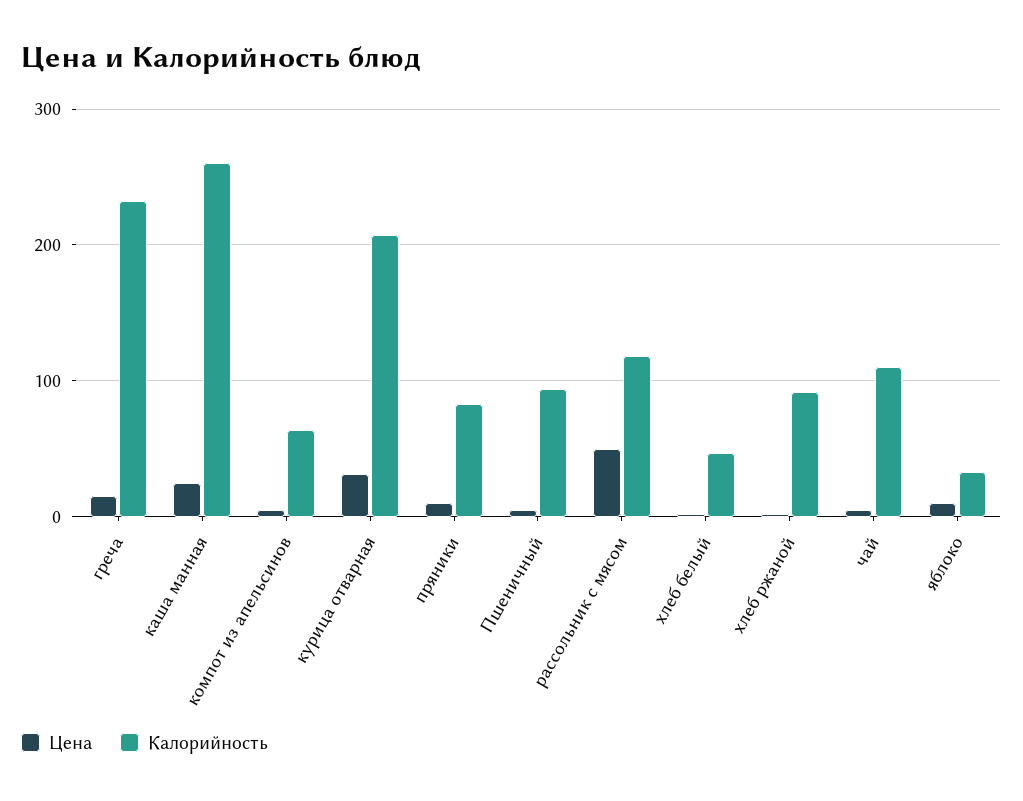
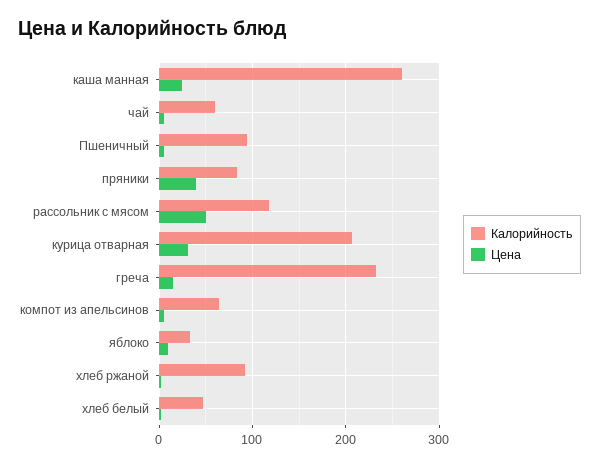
Цена, пряники: 10 -> 40
Калорийность, чай: 110 -> 60

